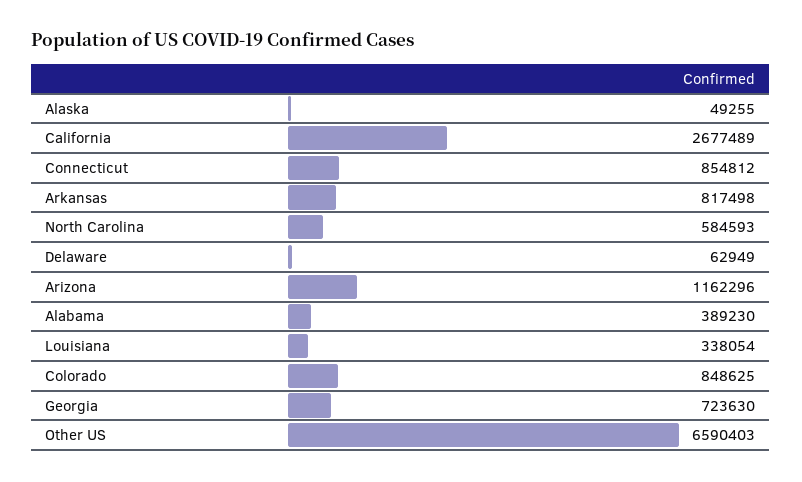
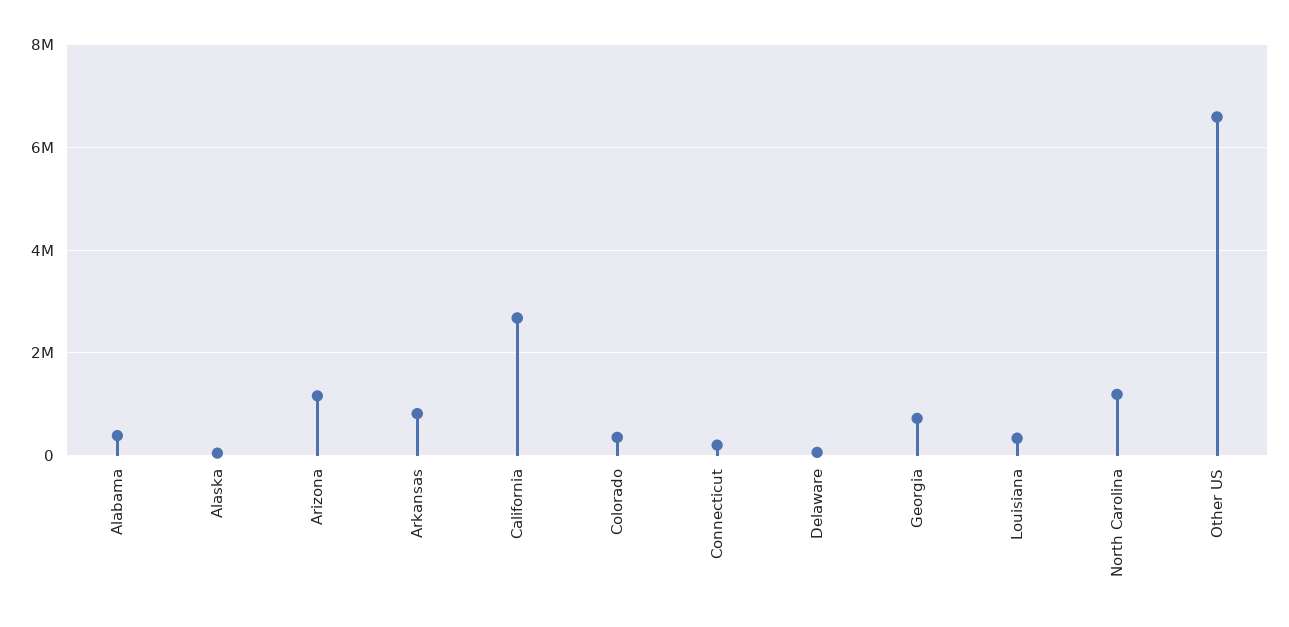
Connecticut: 854812 -> 200000
North Carolina: 584593 -> 1200000
Colorado: 848625 -> 400000

